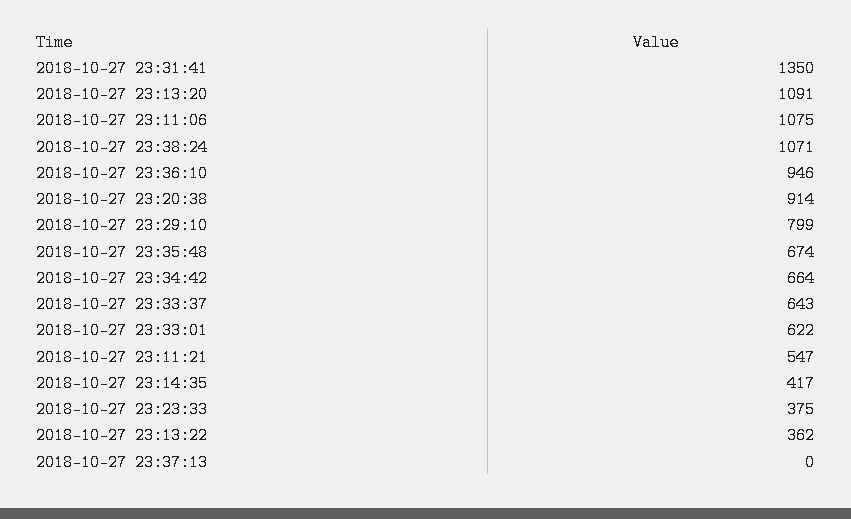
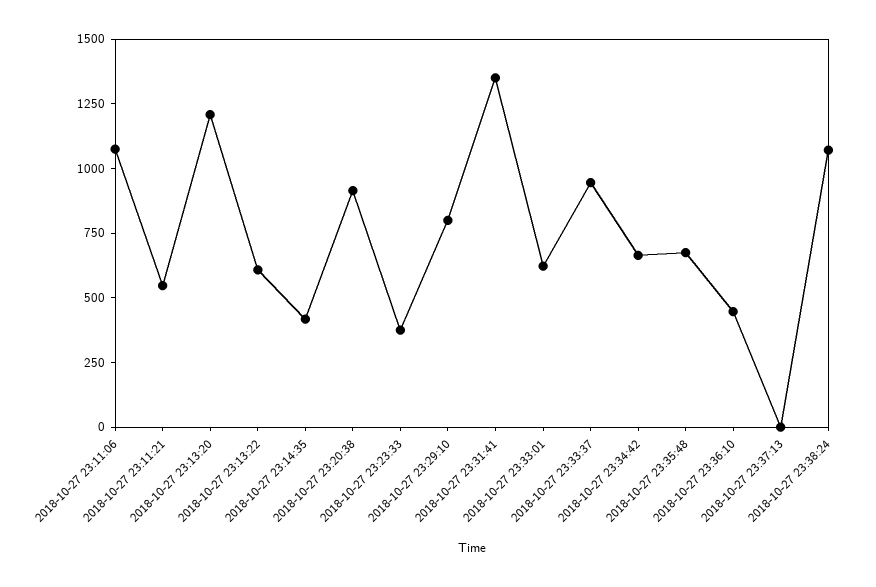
2018-10-27 23:13:20: 1091 -> 1200
2018-10-27 23:36:10: 946 -> 450
2018-10-27 23:33:37: 643 -> 950
2018-10-27 23:13:22: 362 -> 600

